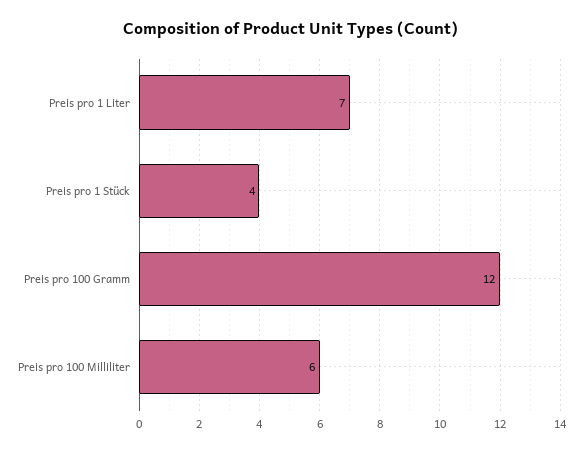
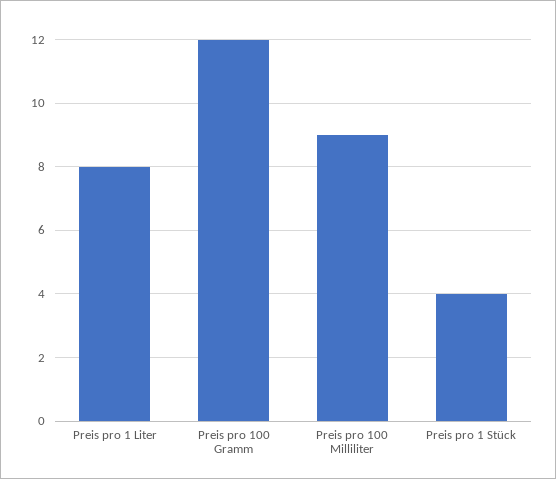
Preis pro 1 Liter: 7 -> 8
Preis pro 100 Milliliter: 6 -> 9

